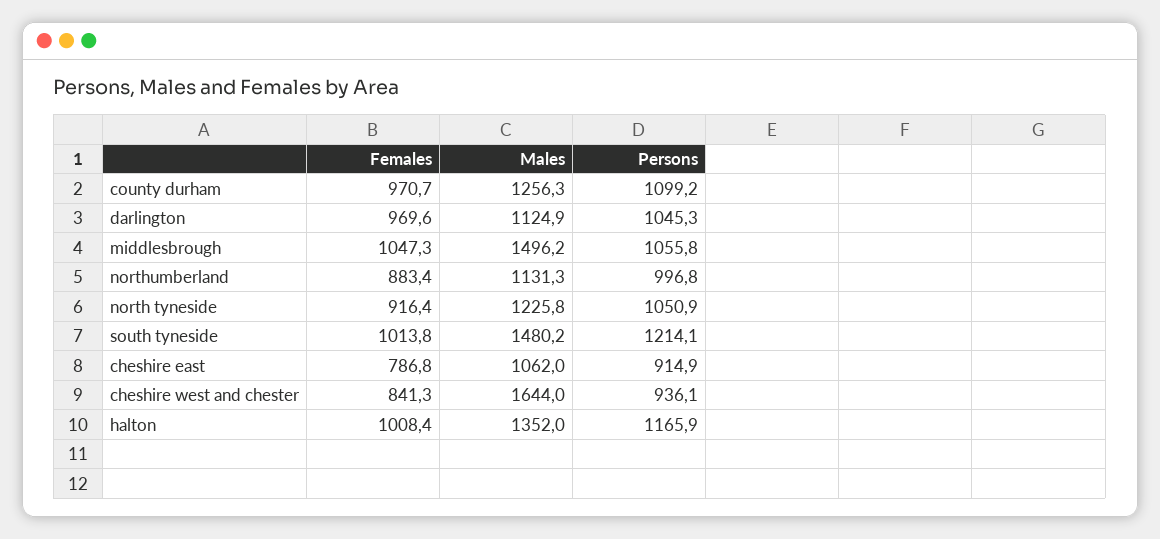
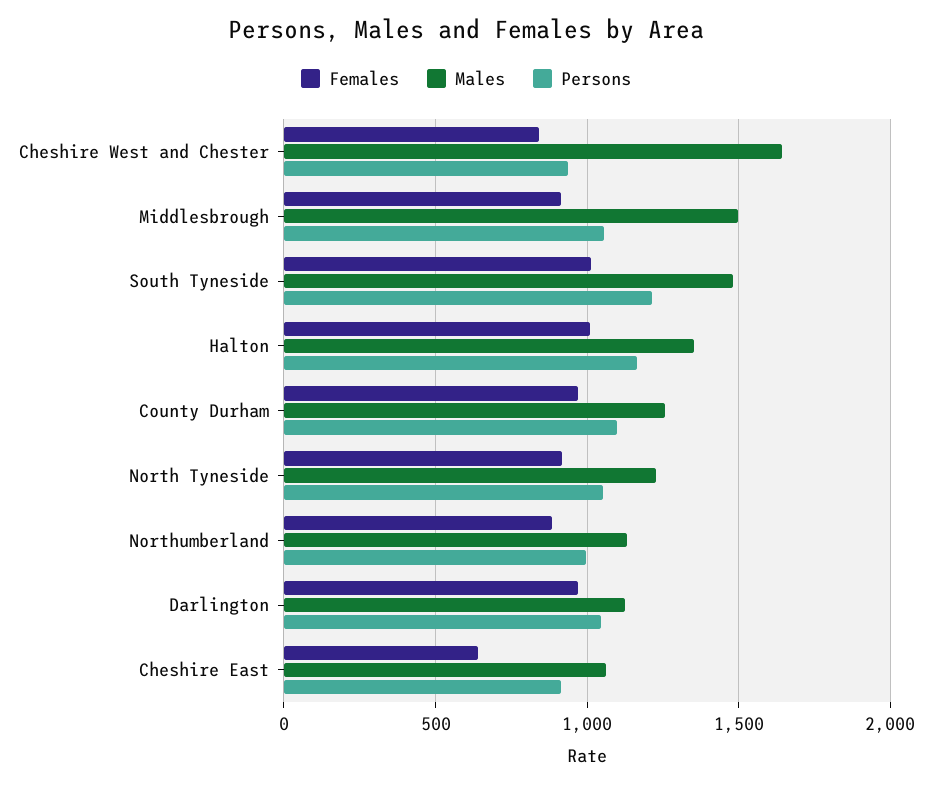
Females, middlesbrough: 1047.3 -> 900
Females, cheshire east: 786.8 -> 650

